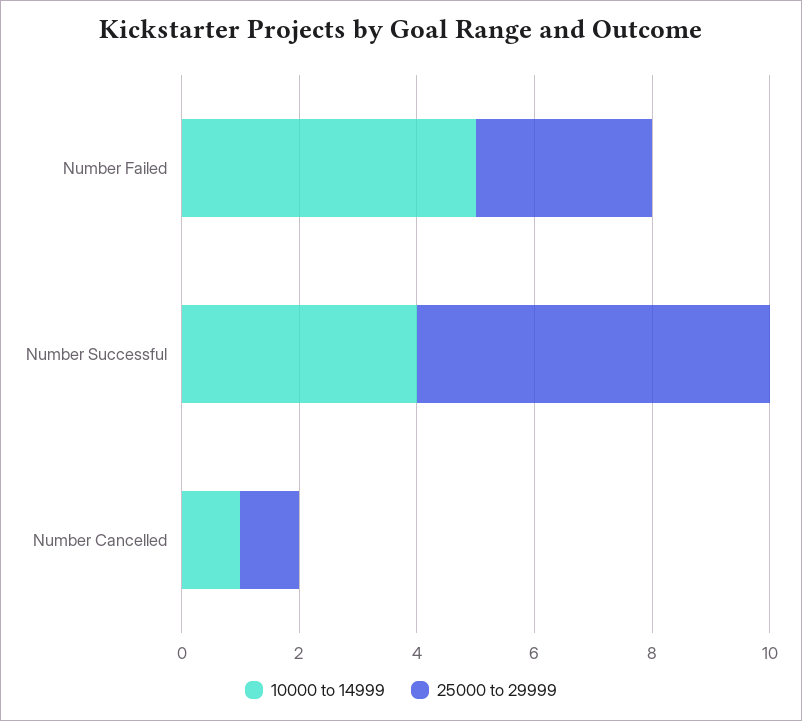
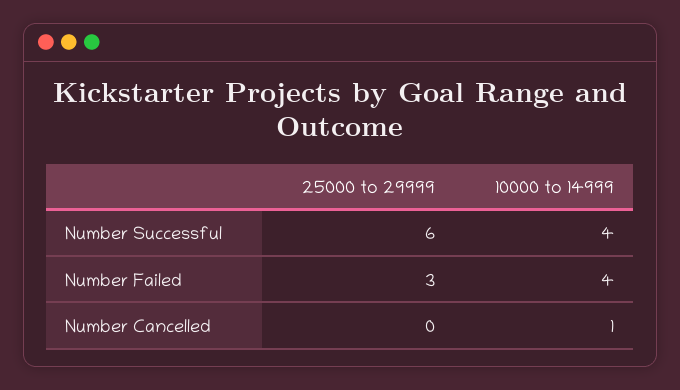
10000 to 14999, Number Failed: 5 -> 4
25000 to 29999, Number Cancelled: 1 -> 0

